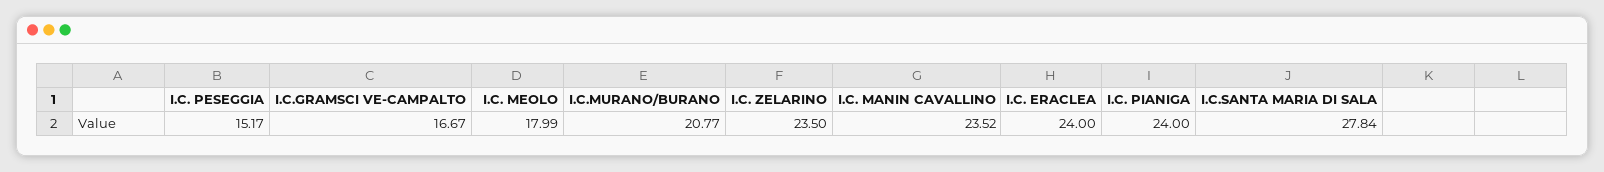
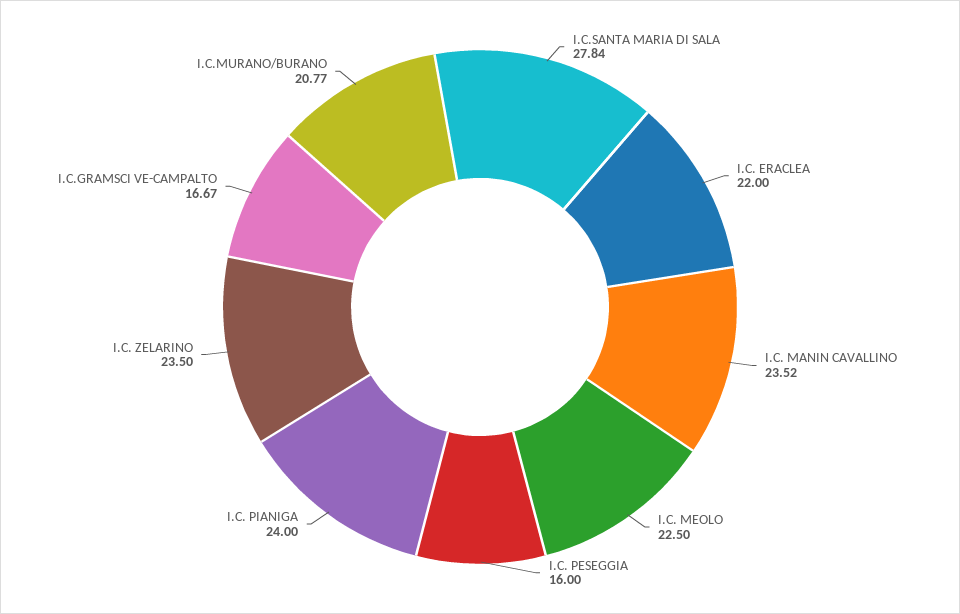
I.C. PESEGGIA: 15.17 -> 16
I.C. MEOLO: 17.99 -> 22.5
I.C. ERACLEA: 24 -> 22

